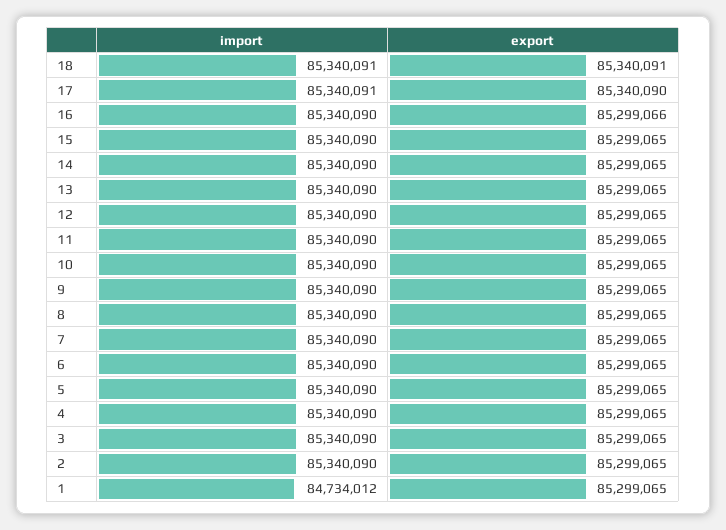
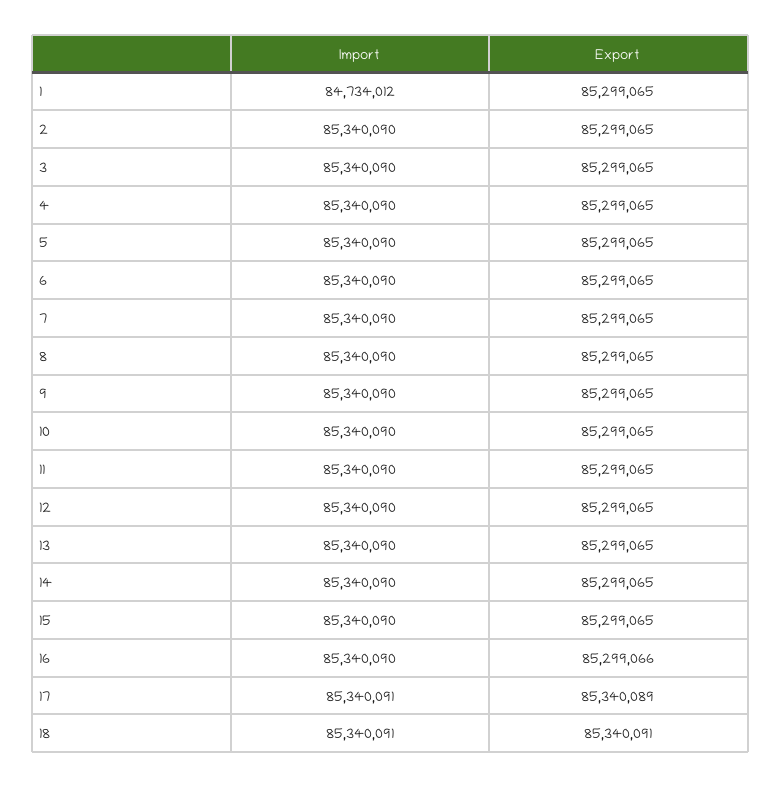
export, 17: 85340090 -> 85340089

